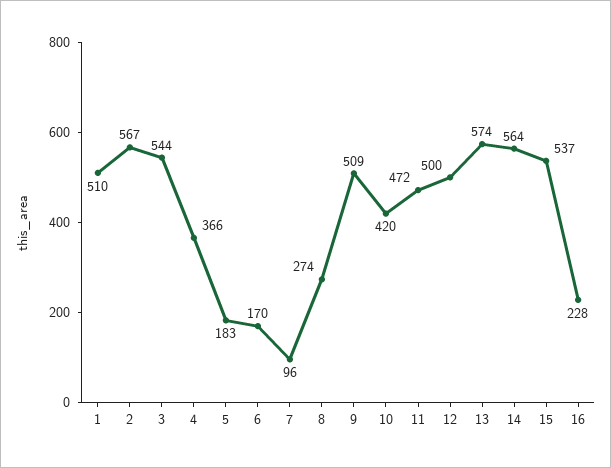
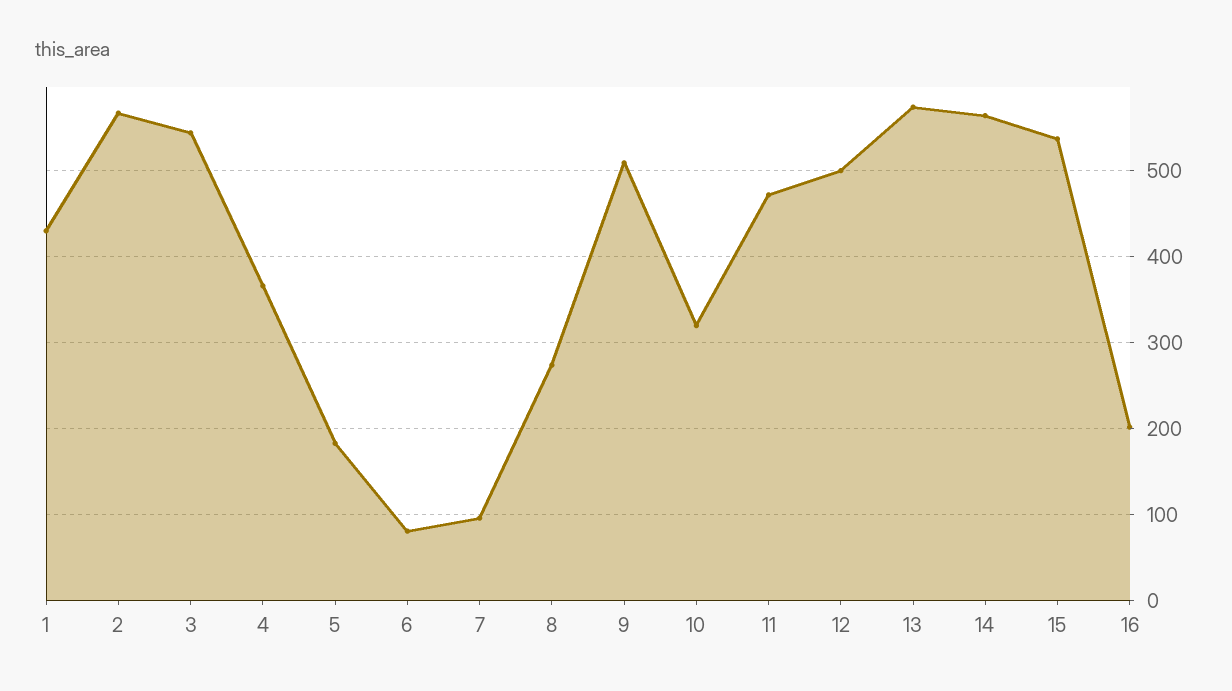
1: 510 -> 430
6: 170 -> 80
10: 420 -> 320
16: 228 -> 200

